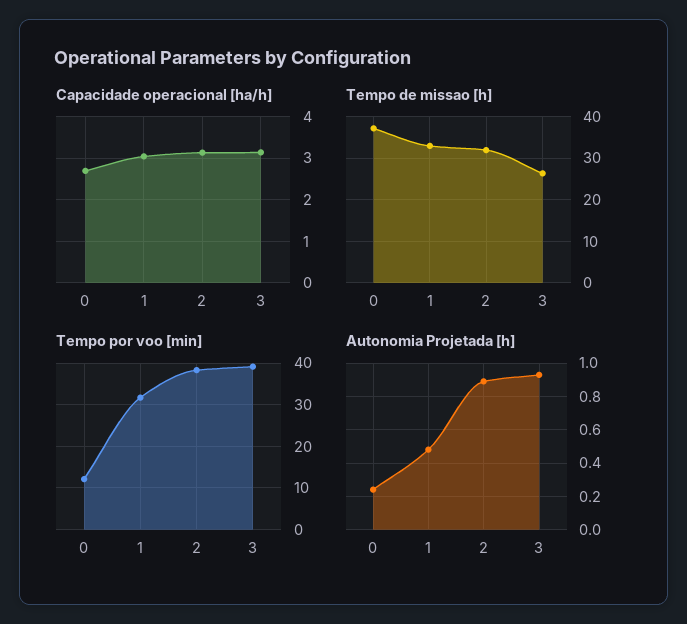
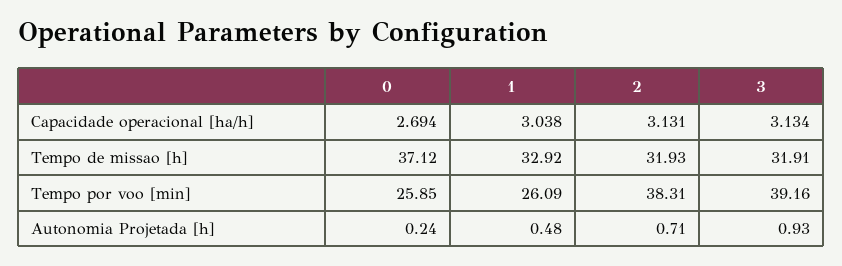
Tempo de missao [h], 3: 26 -> 31.91
Tempo por voo [min], 0: 12 -> 25.85
Tempo por voo [min], 1: 32 -> 26.09
Autonomia Projetada [h], 2: 0.9 -> 0.71

